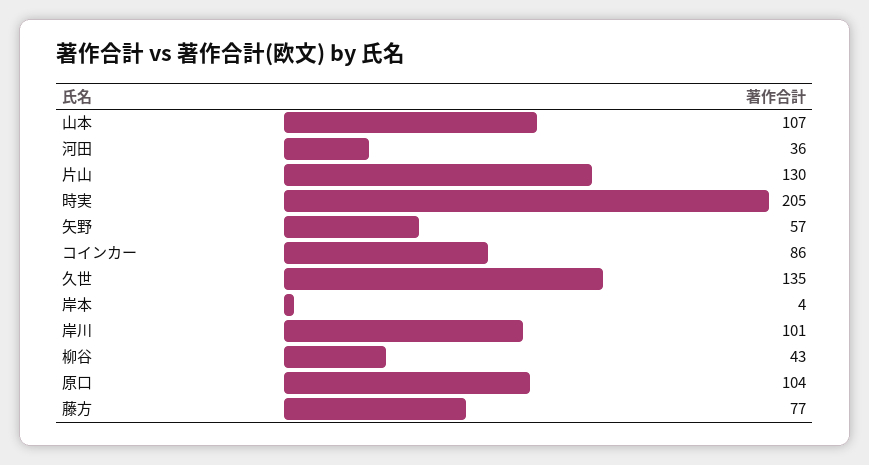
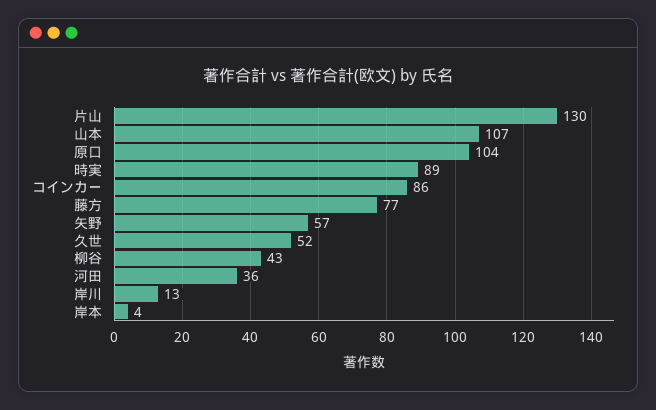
時実: 205 -> 89
久世: 135 -> 52
岸川: 101 -> 13

